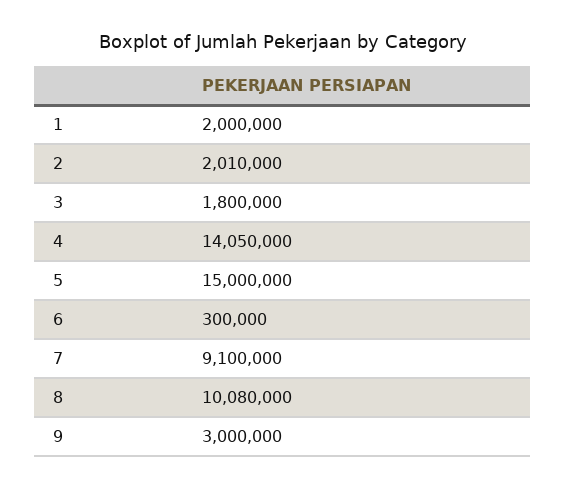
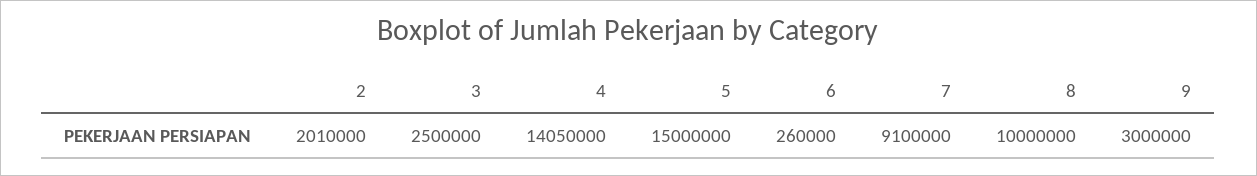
1: 2000000 -> none
3: 1800000 -> 2500000
6: 300000 -> 260000
8: 10080000 -> 10000000

